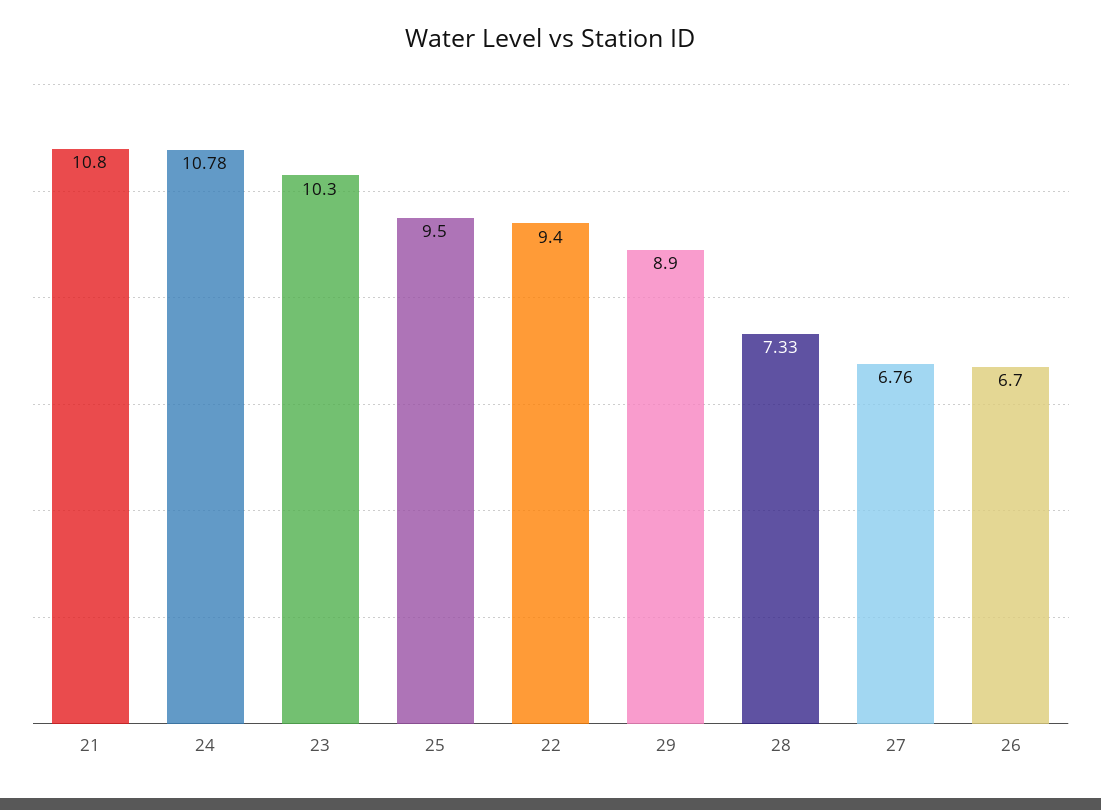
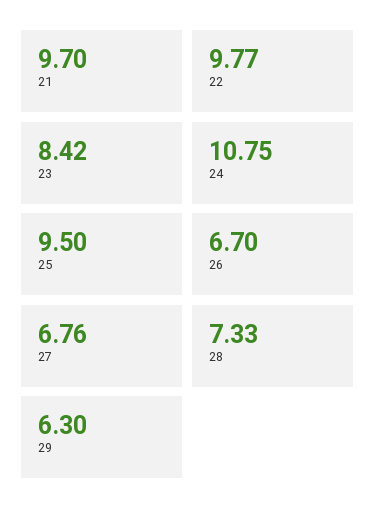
21: 10.8 -> 9.7
24: 10.78 -> 10.75
23: 10.3 -> 8.42
22: 9.4 -> 9.77
29: 8.9 -> 6.3

